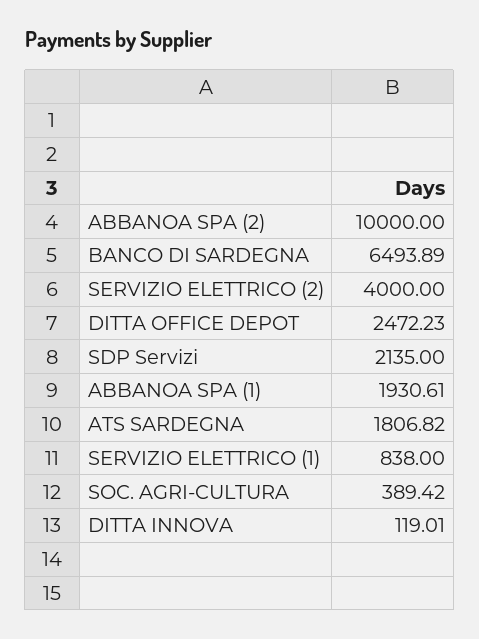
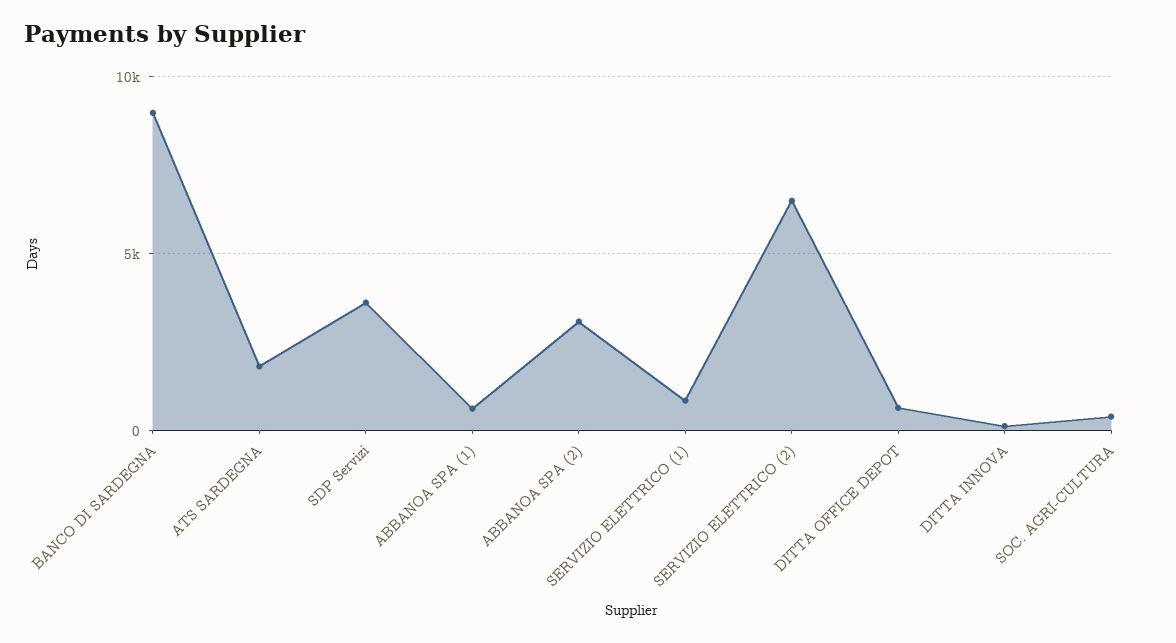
ABBANOA SPA (2): 10000 -> 3000
BANCO DI SARDEGNA: 6493.89 -> 9000
SERVIZIO ELETTRICO (2): 4000 -> 6500
DITTA OFFICE DEPOT: 2472.23 -> 500
SDP Servizi: 2135 -> 3500
ABBANOA SPA (1): 1930.61 -> 500

